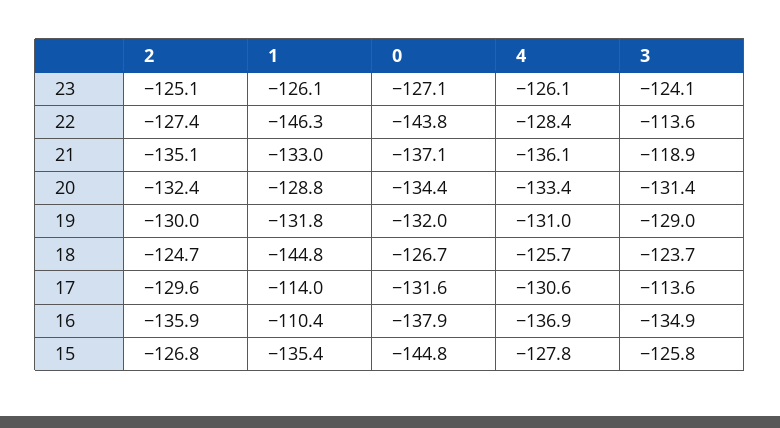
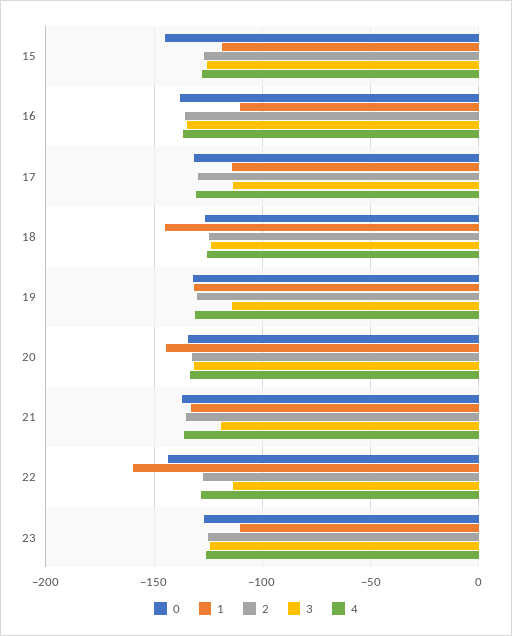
1, 23: -126.1 -> -110
1, 22: -146.3 -> -160
1, 20: -128.8 -> -145
3, 19: -129 -> -115
1, 15: -135.4 -> -120

